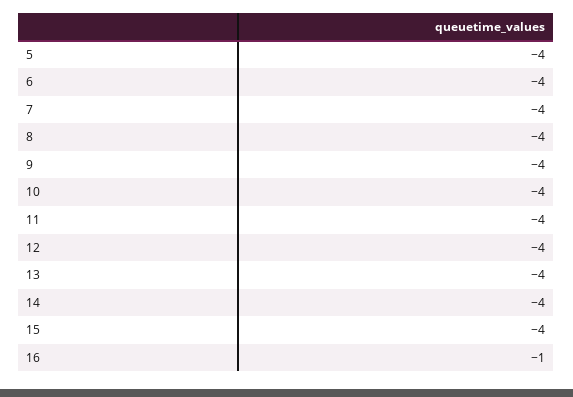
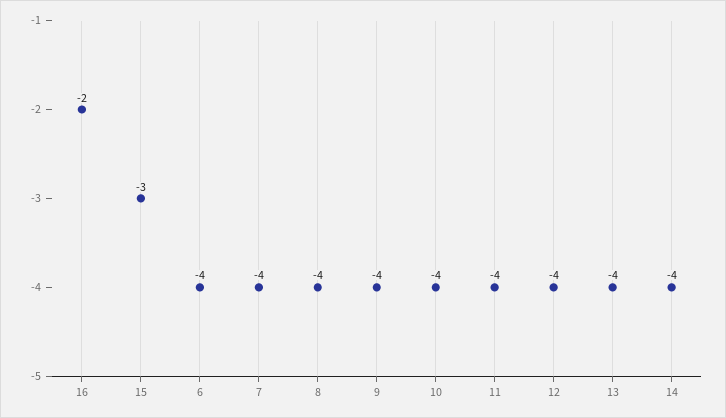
5: -4 -> none
15: -4 -> -3
16: -1 -> -2

